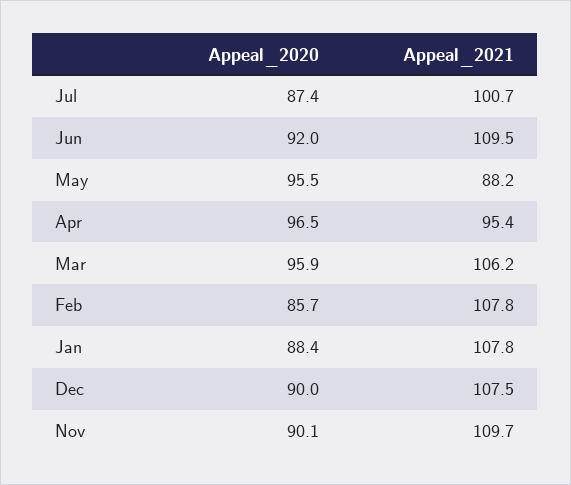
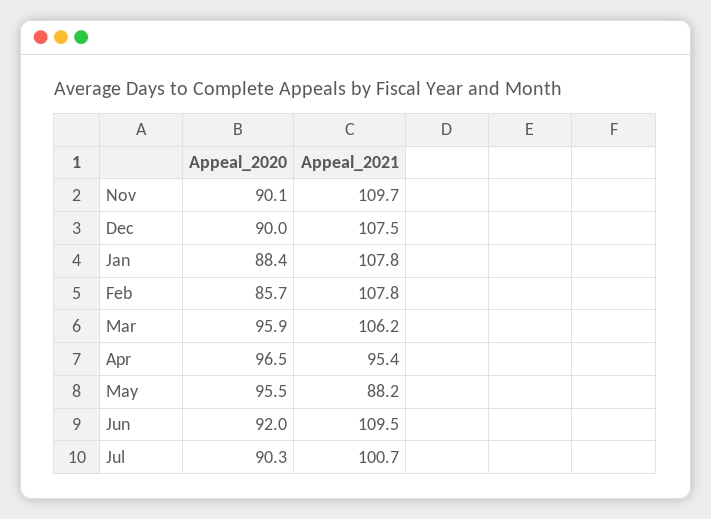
Appeal_2020, Jul: 87.4 -> 90.3

